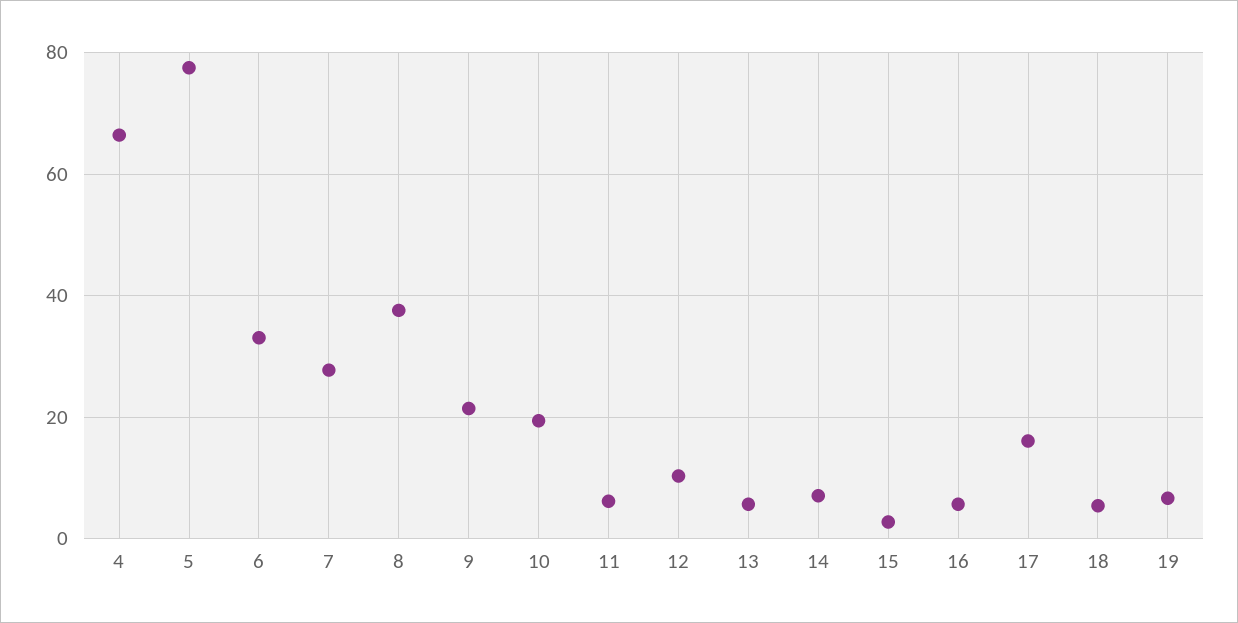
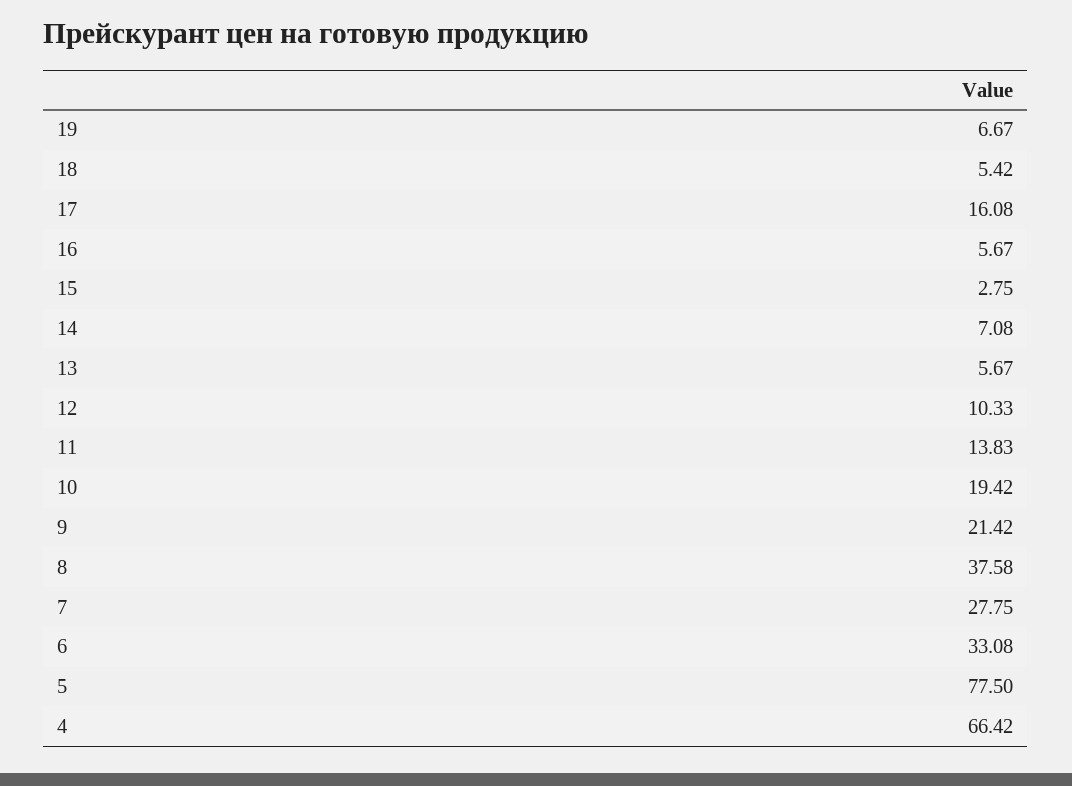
11: 6 -> 13.83

